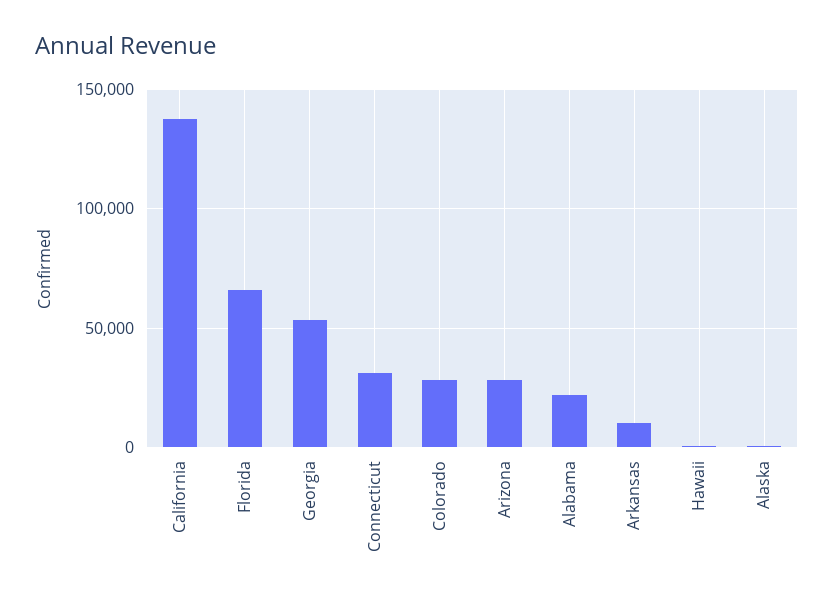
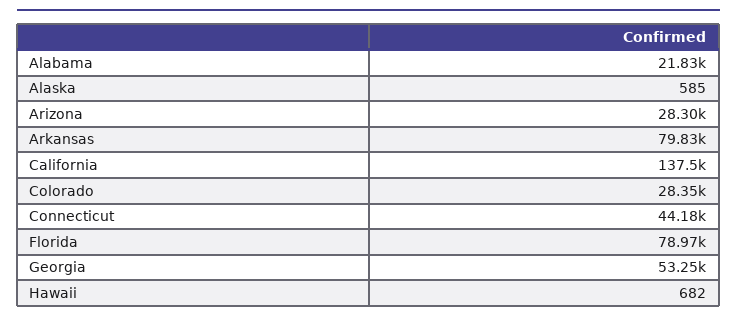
Florida: 65000 -> 78970
Connecticut: 30000 -> 44180
Arkansas: 10000 -> 79830

